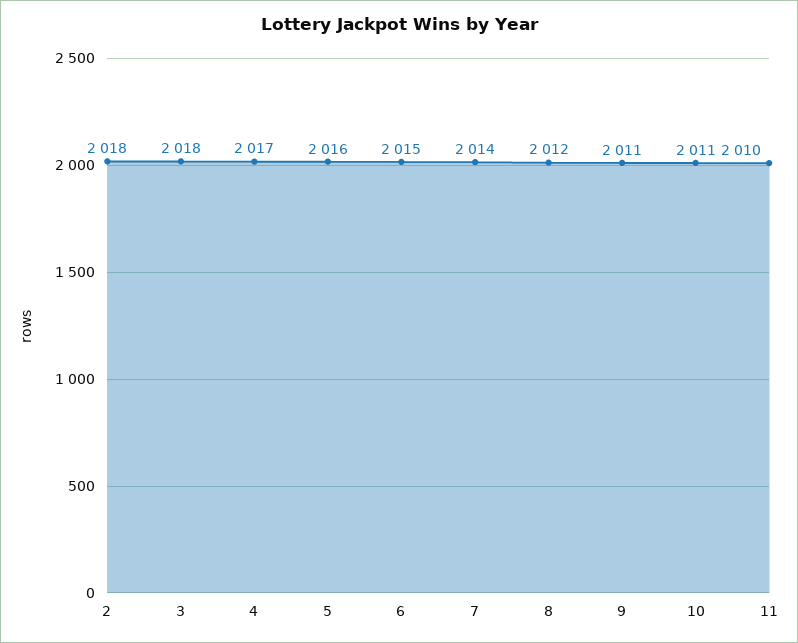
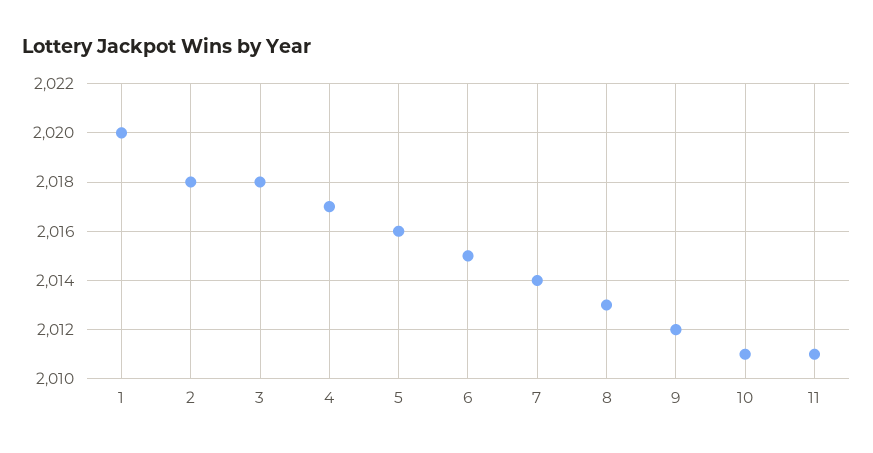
8: 2012 -> 2013
9: 2011 -> 2012
11: 2010 -> 2011
1: none -> 2020

